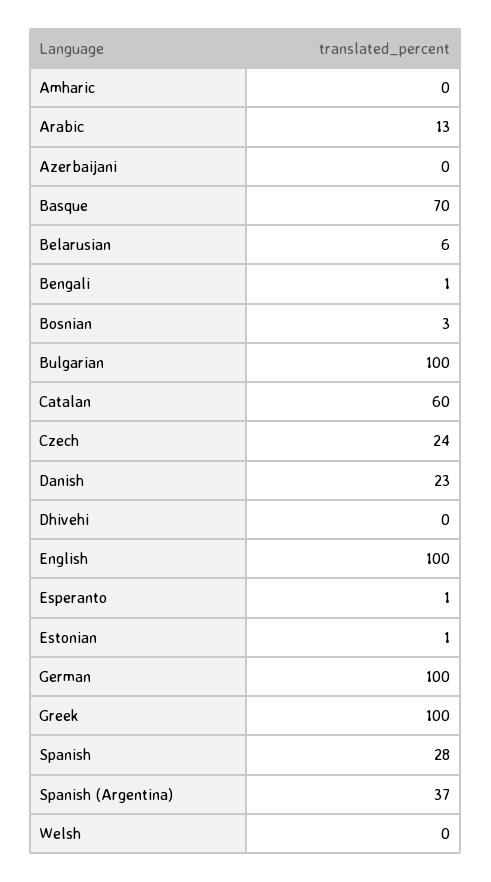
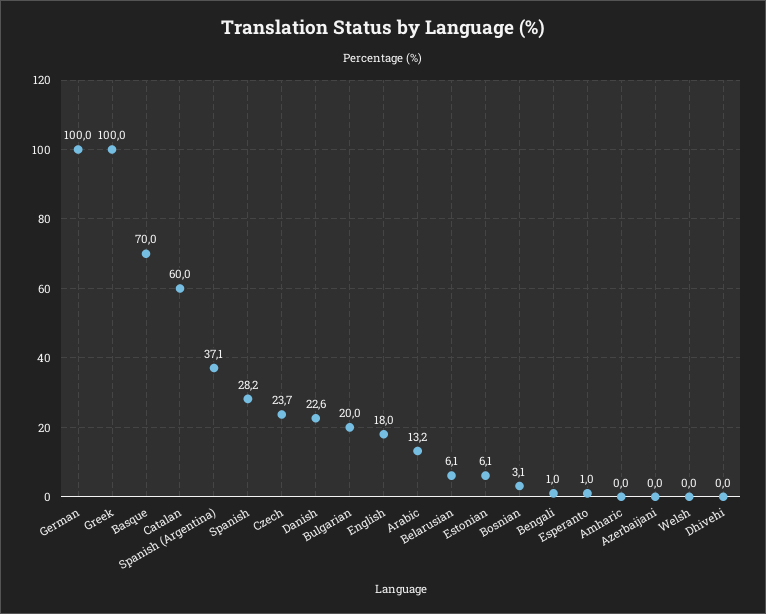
Bulgarian: 100 -> 20
English: 100 -> 18
Estonian: 1 -> 6.1

